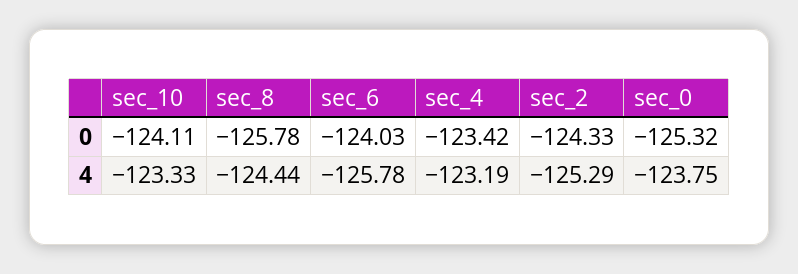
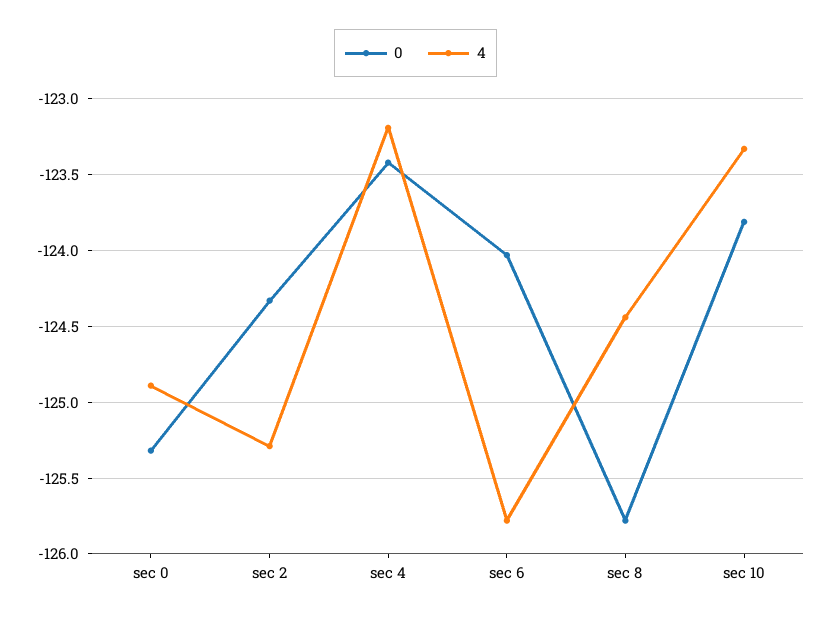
0, sec_10: -124.11 -> -123.8
4, sec_0: -123.75 -> -124.9

